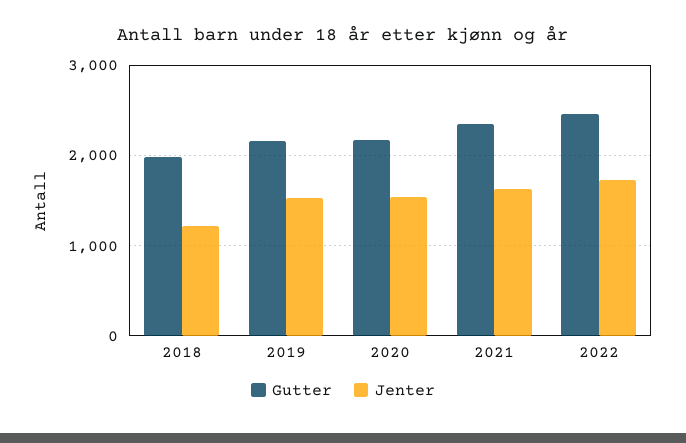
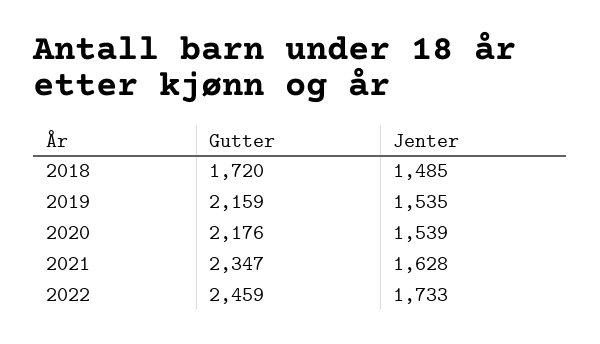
Gutter, 2018: 2000 -> 1720
Jenter, 2018: 1200 -> 1485

